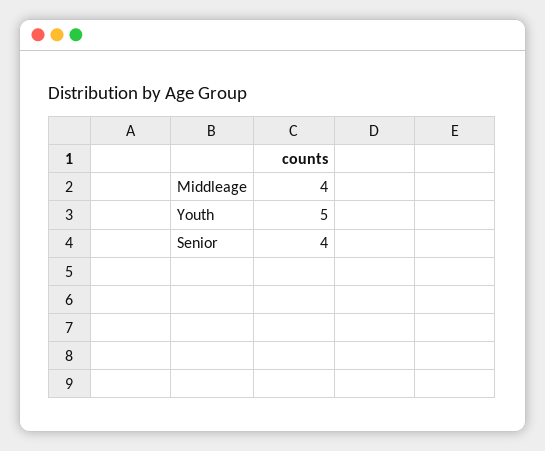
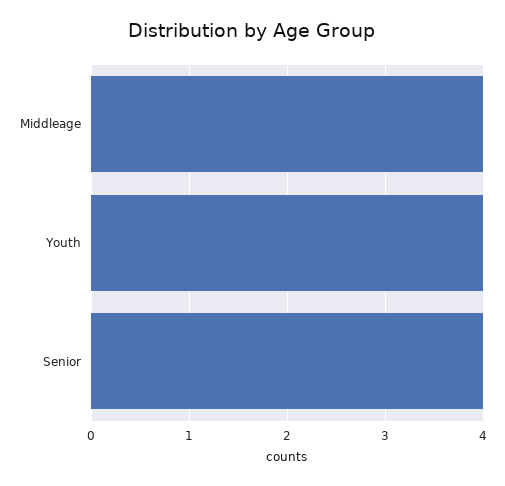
Youth: 5 -> 4

